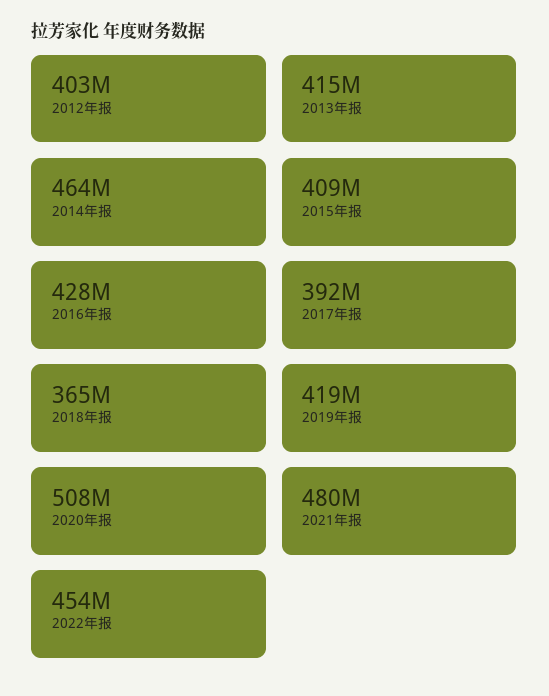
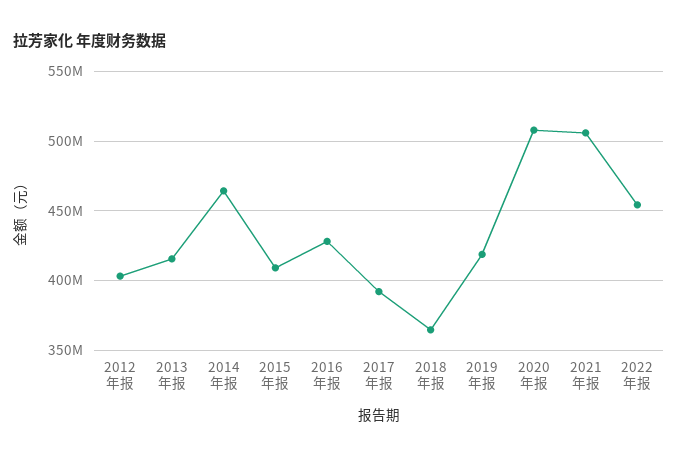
2021年报: 480000000 -> 505000000

